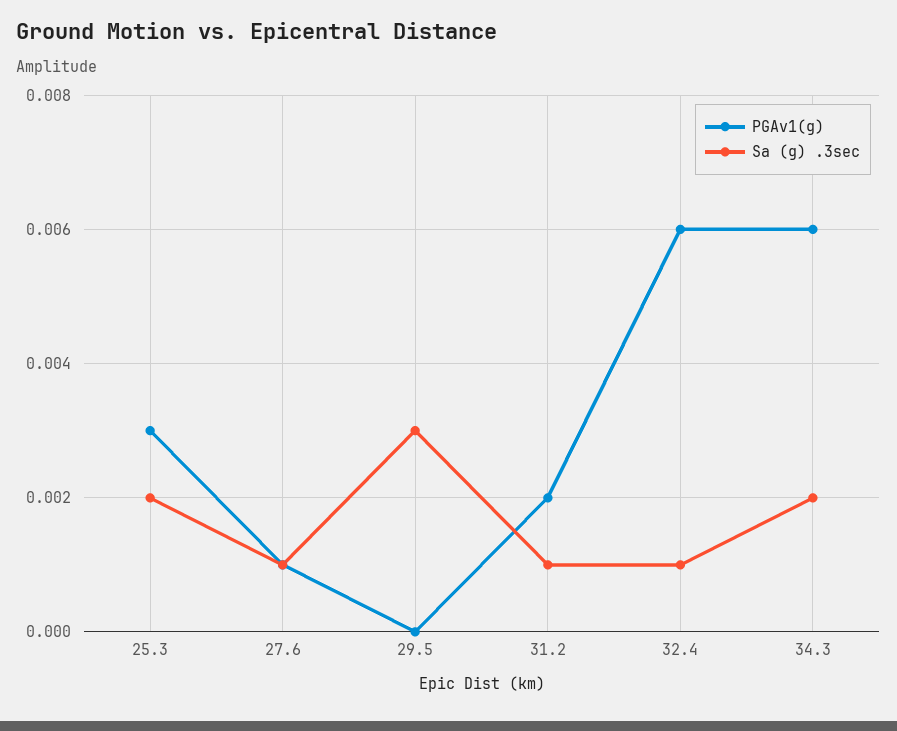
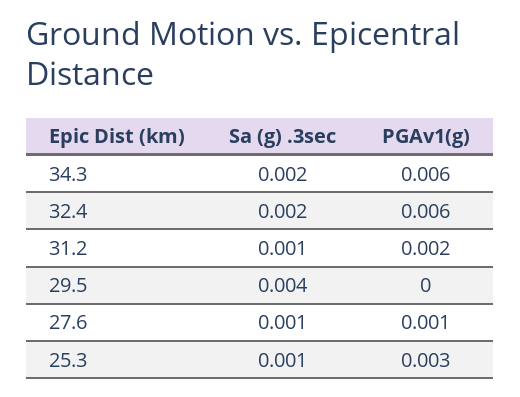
Sa (g) .3sec, 25.3: 0.002 -> 0.001
Sa (g) .3sec, 29.5: 0.003 -> 0.004
Sa (g) .3sec, 32.4: 0.001 -> 0.002

